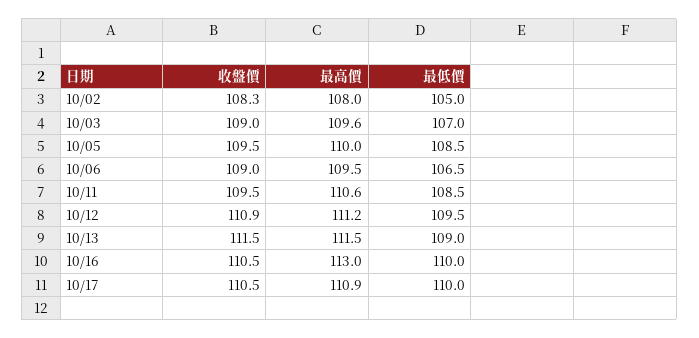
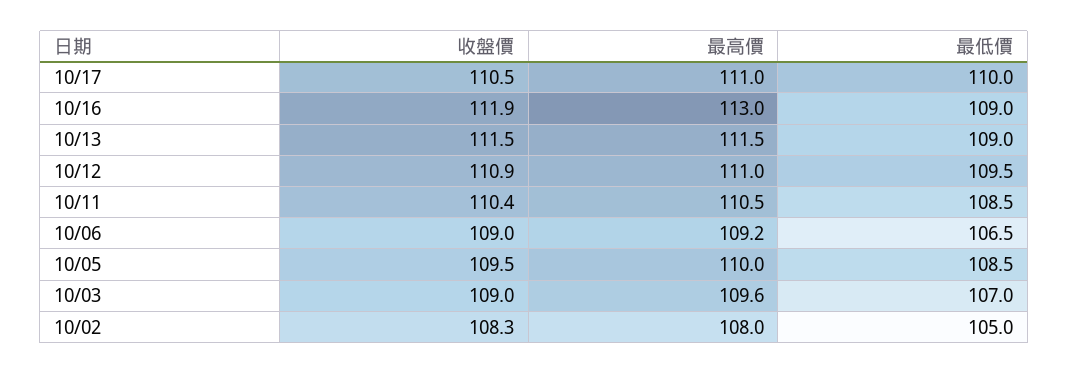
最高價, 10/06: 109.5 -> 109.2
收盤價, 10/11: 109.5 -> 110.4
最高價, 10/11: 110.6 -> 110.5
最高價, 10/12: 111.2 -> 111
收盤價, 10/16: 110.5 -> 111.9
最低價, 10/16: 110 -> 109
最高價, 10/17: 110.9 -> 111

